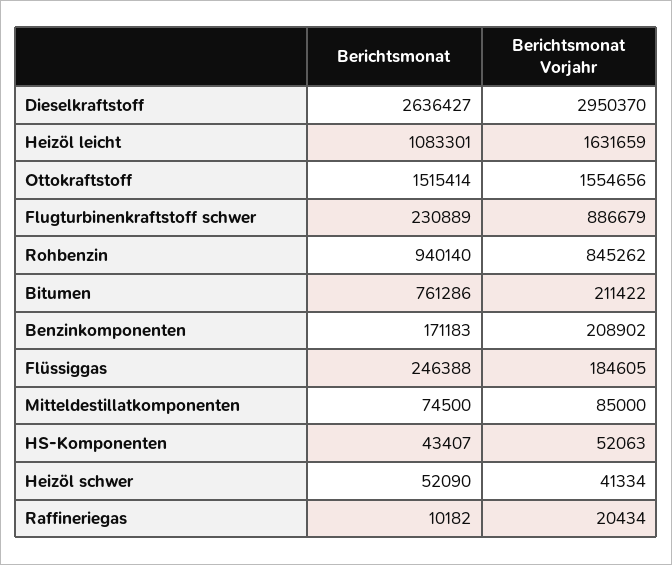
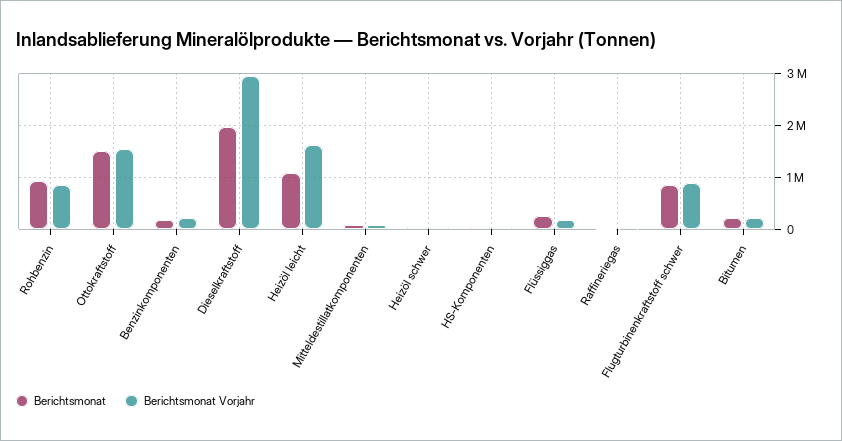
Berichtsmonat, Dieselkraftstoff: 2636427 -> 2000000
Berichtsmonat, Flugturbinenkraftstoff schwer: 230889 -> 800000
Berichtsmonat, Bitumen: 761286 -> 200000

